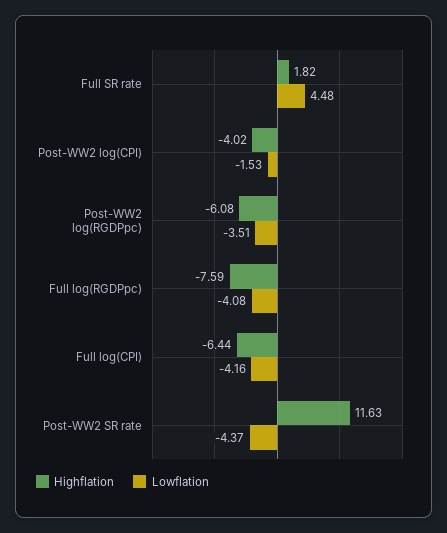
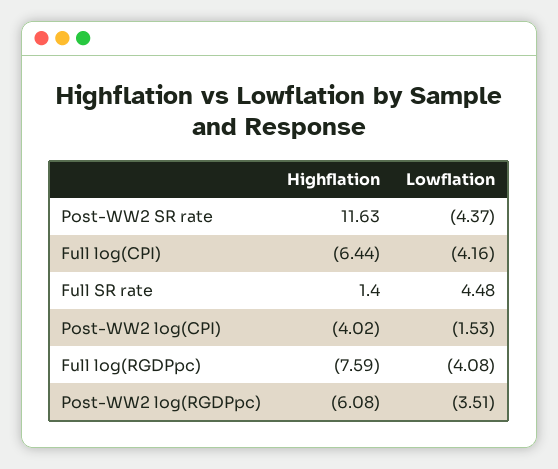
Highflation, Full SR rate: 1.82 -> 1.4

